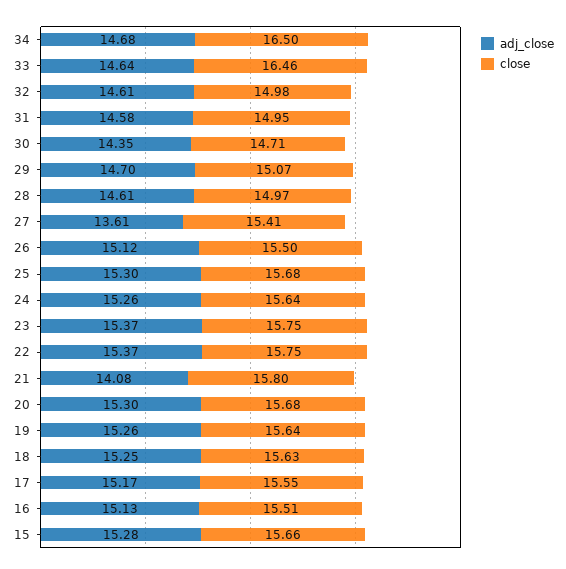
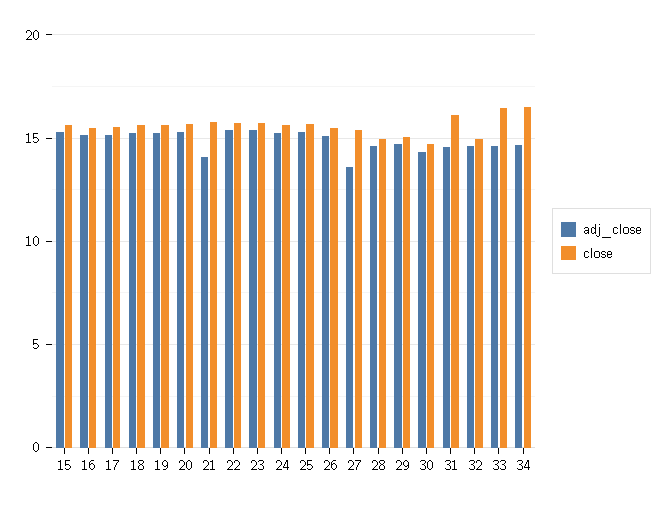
close, 31: 14.95 -> 16

